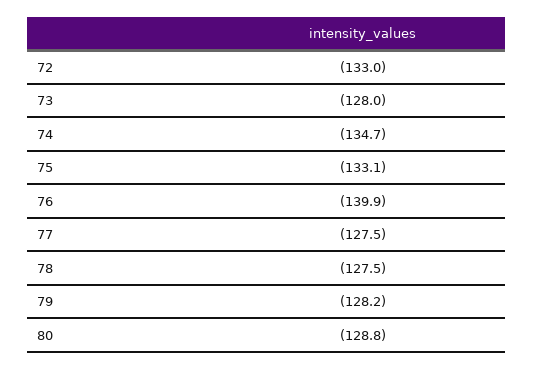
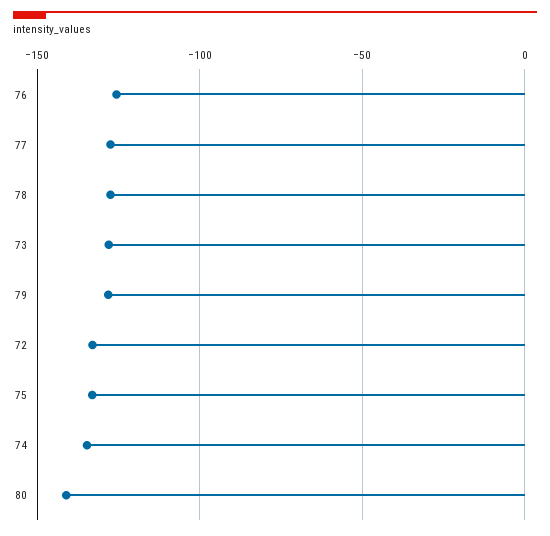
76: -139.9 -> -125
80: -128.8 -> -140

